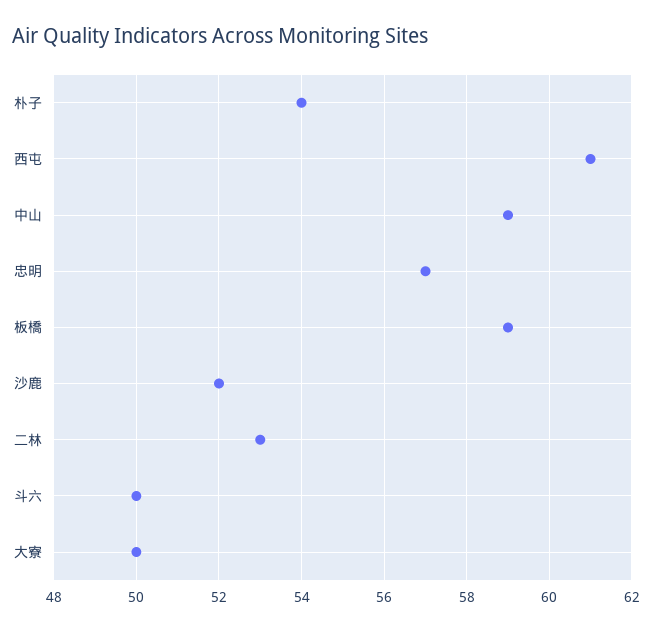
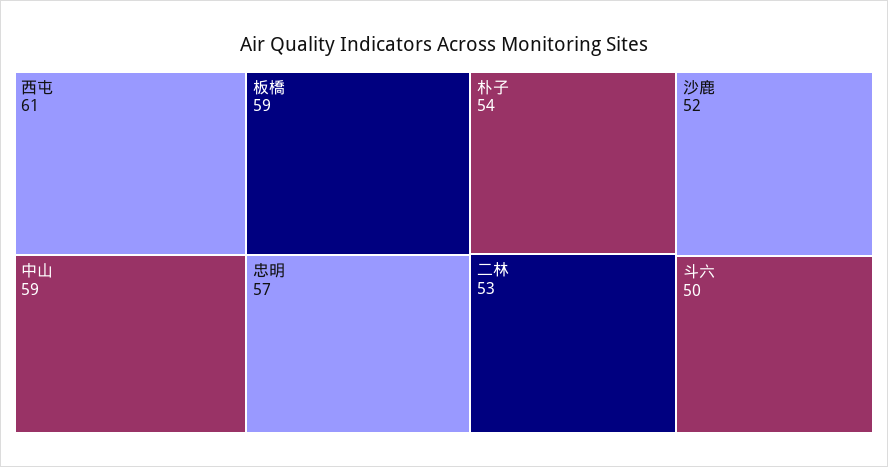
大寮: 50 -> none

